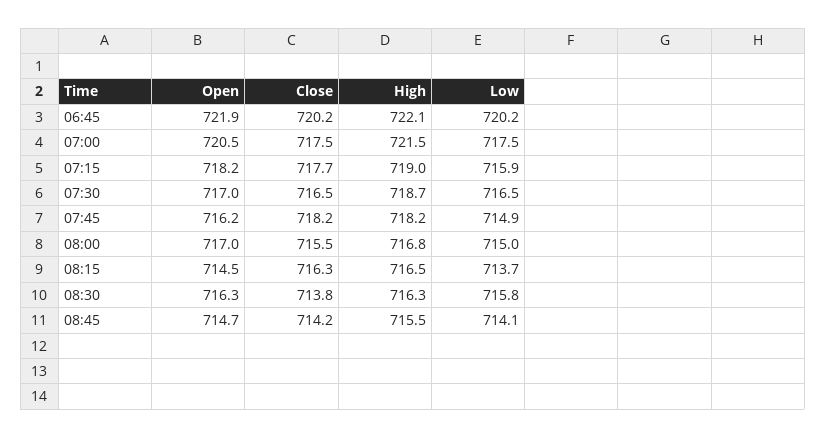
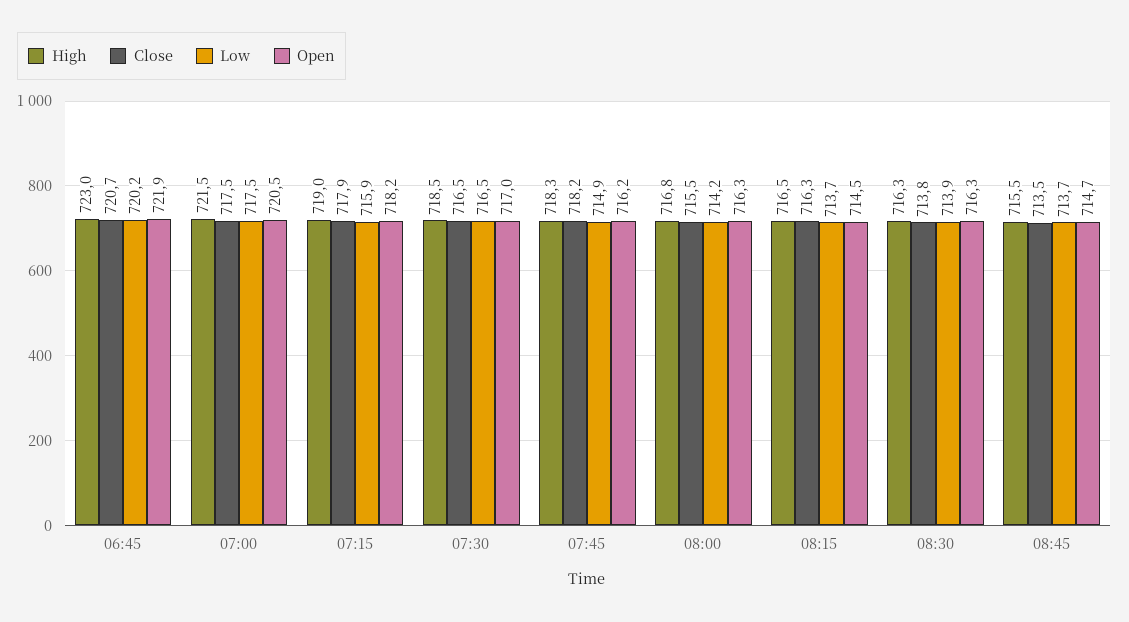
Close, 06:45: 720.2 -> 720.7
High, 06:45: 722.1 -> 723
Close, 07:15: 717.7 -> 717.9
High, 07:30: 718.7 -> 718.5
High, 07:45: 718.2 -> 718.3
Open, 08:00: 717 -> 716.3
Low, 08:00: 715 -> 714.2
Low, 08:30: 715.8 -> 713.9
Close, 08:45: 714.2 -> 713.5
Low, 08:45: 714.1 -> 713.7

